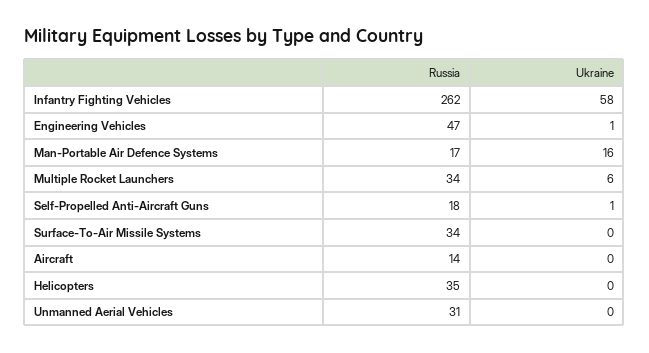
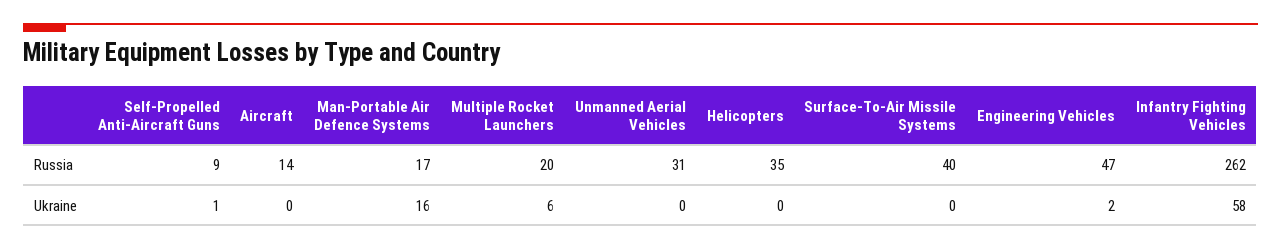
Ukraine, Engineering Vehicles: 1 -> 2
Russia, Multiple Rocket Launchers: 34 -> 20
Russia, Self-Propelled Anti-Aircraft Guns: 18 -> 9
Russia, Surface-To-Air Missile Systems: 34 -> 40

